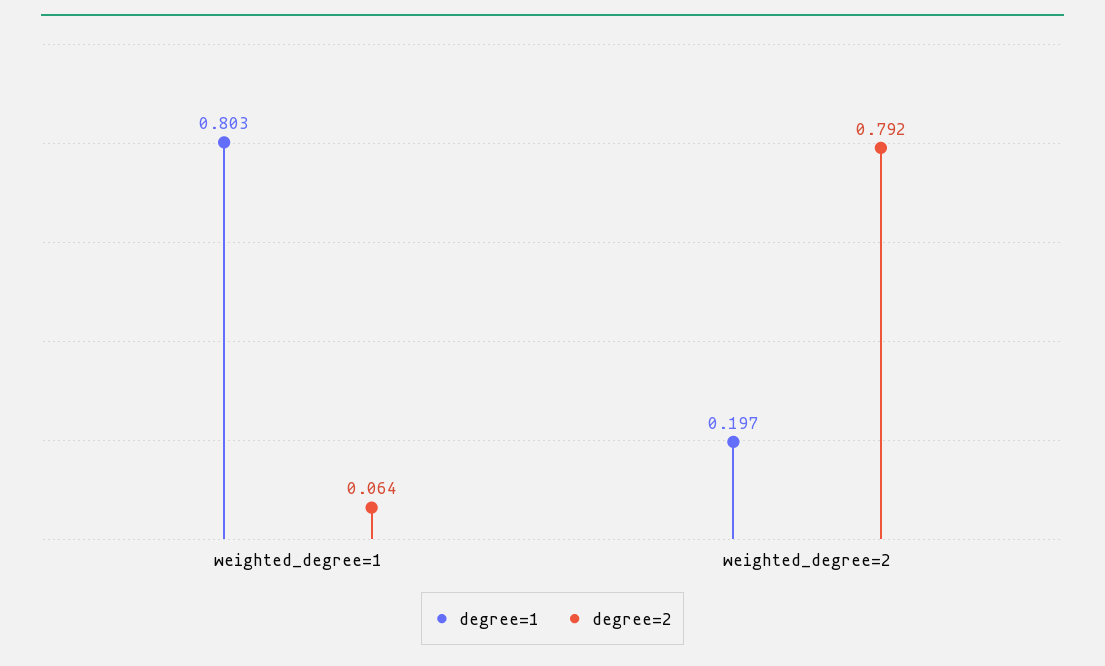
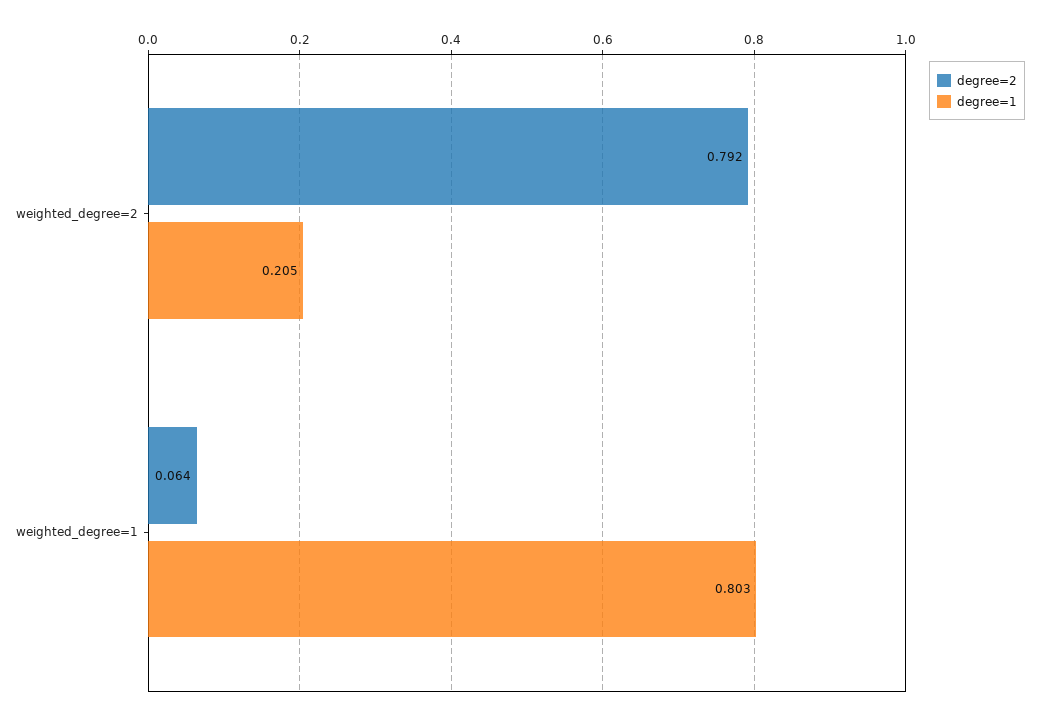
degree=1, weighted_degree=2: 0.197 -> 0.205

